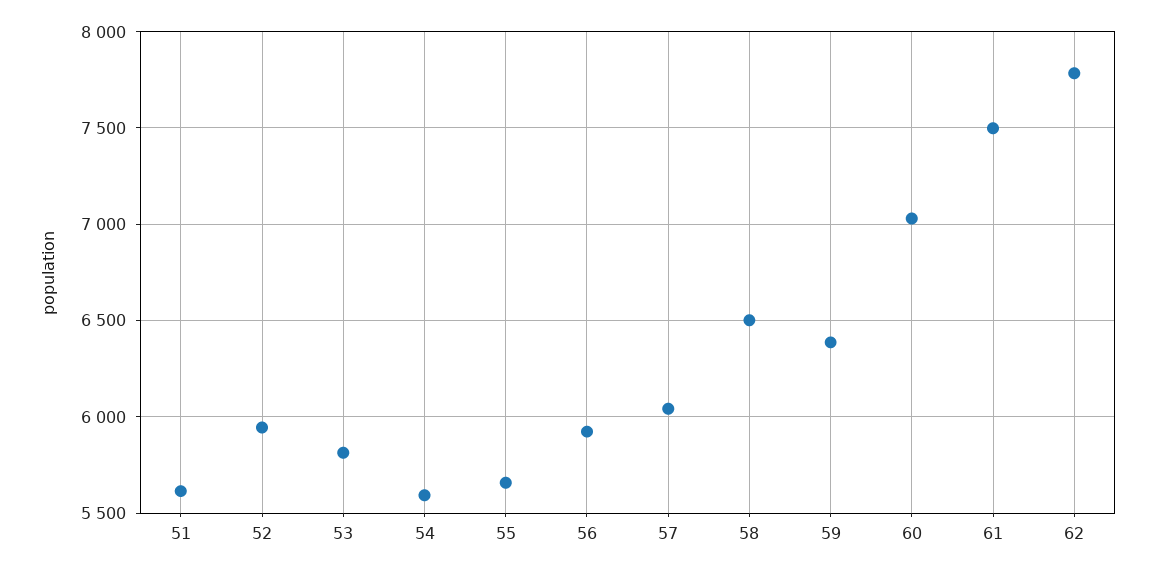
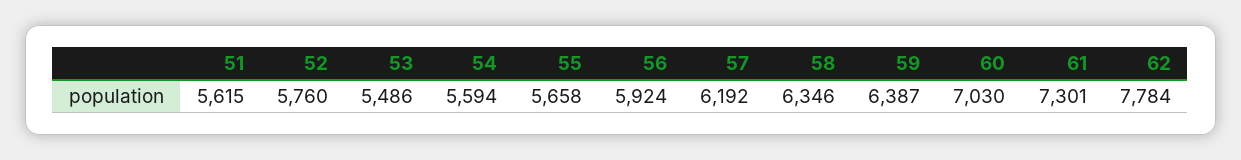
52: 5950 -> 5760
53: 5800 -> 5486
57: 6050 -> 6192
58: 6500 -> 6346
61: 7500 -> 7301

